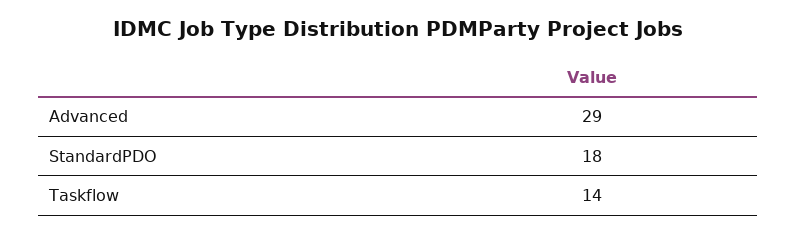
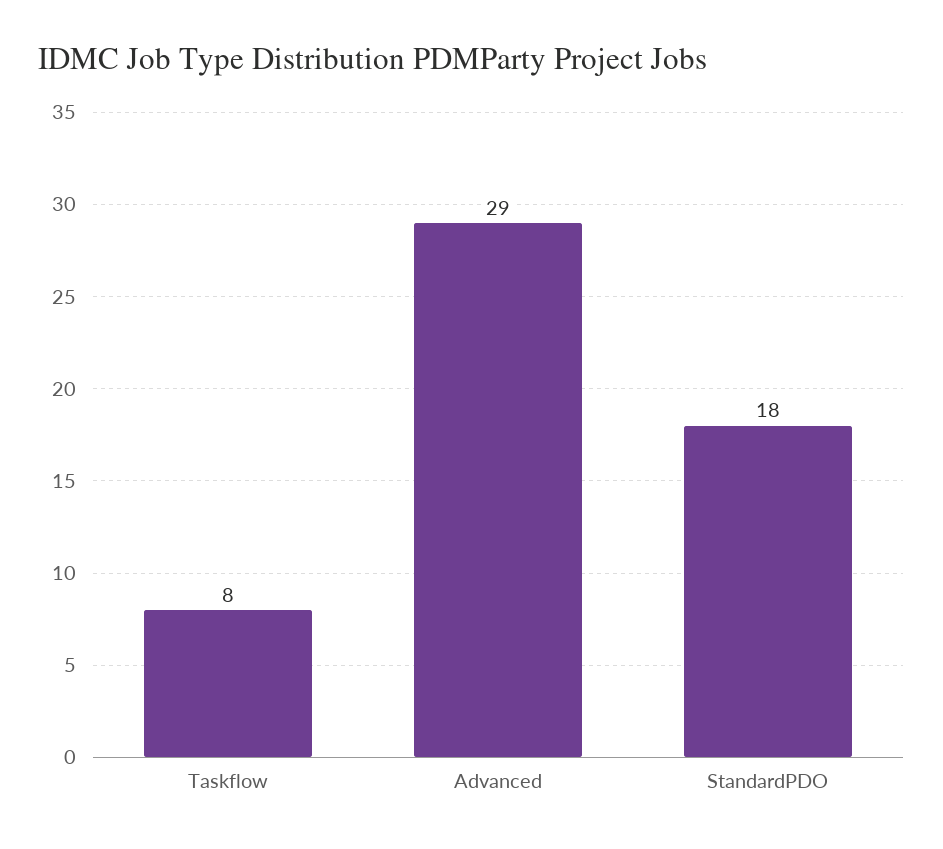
Taskflow: 14 -> 8

